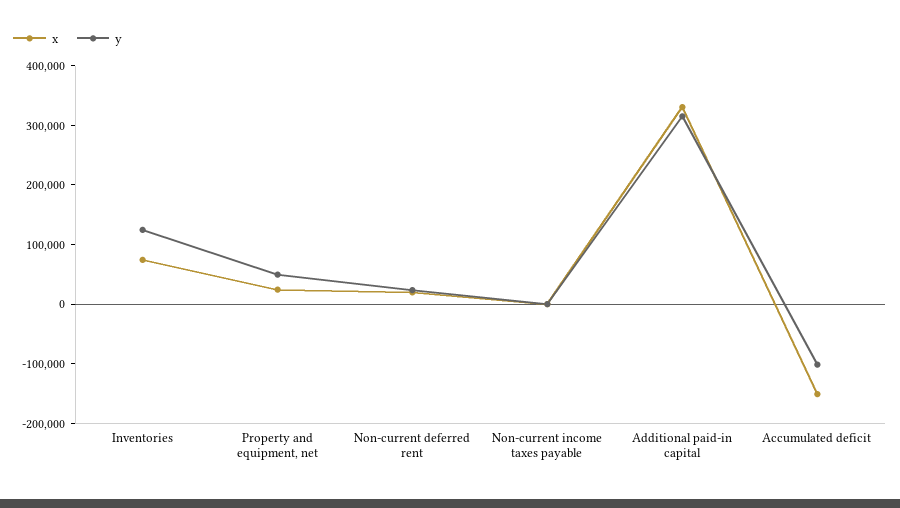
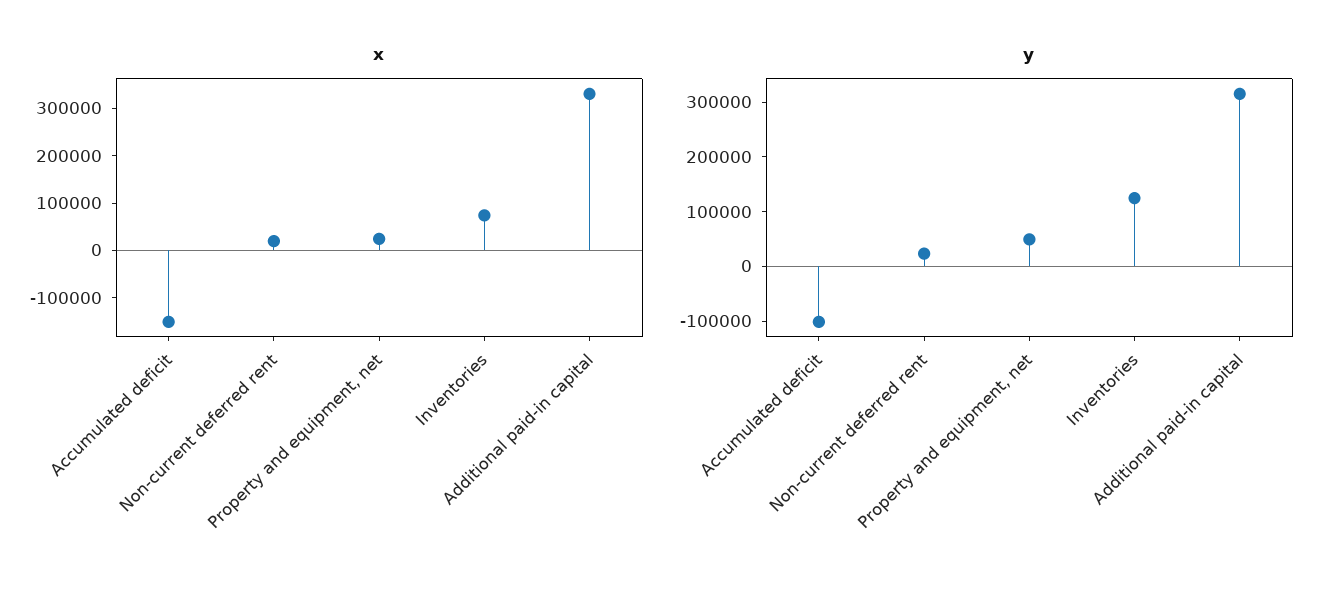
x, Non-current income taxes payable: 0 -> none
y, Non-current income taxes payable: 0 -> none

